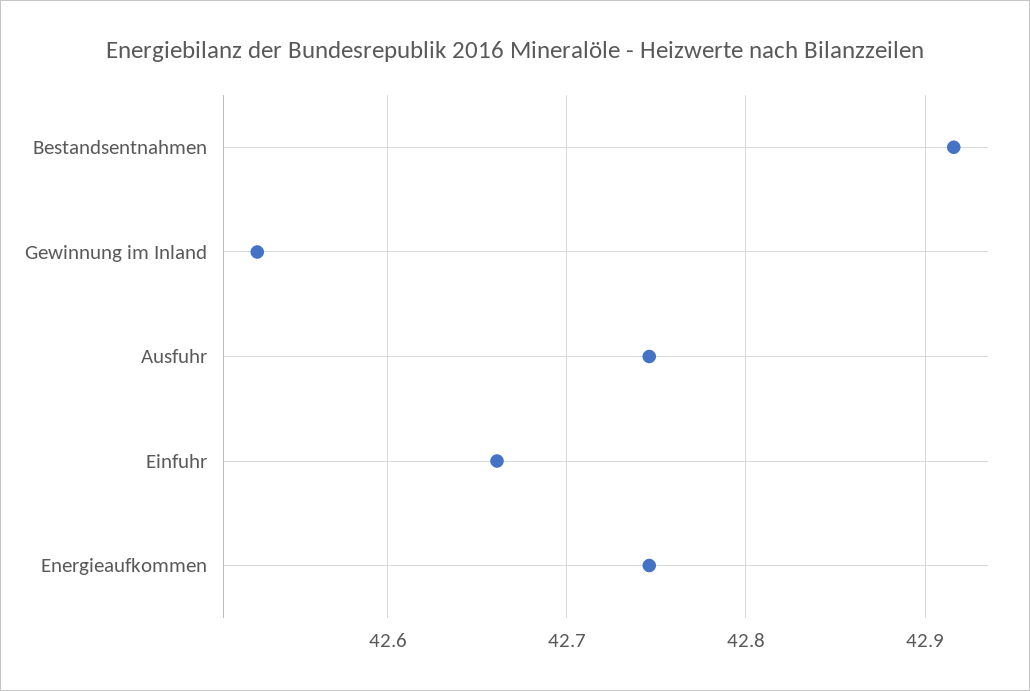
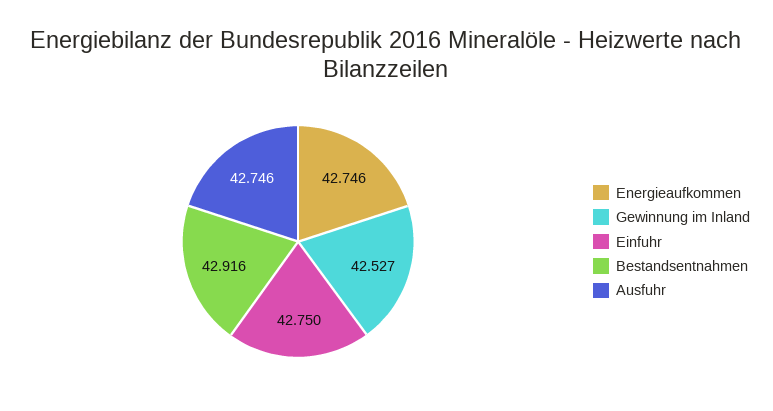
Einfuhr: 42.66 -> 42.75

